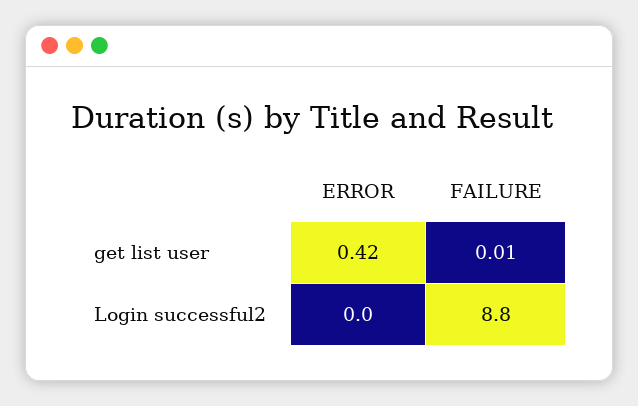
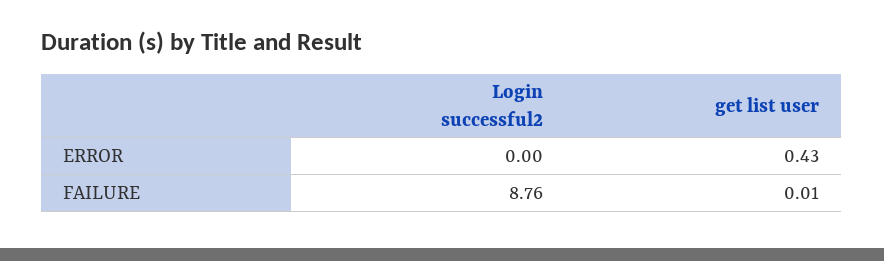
ERROR, get list user: 0.42 -> 0.43

